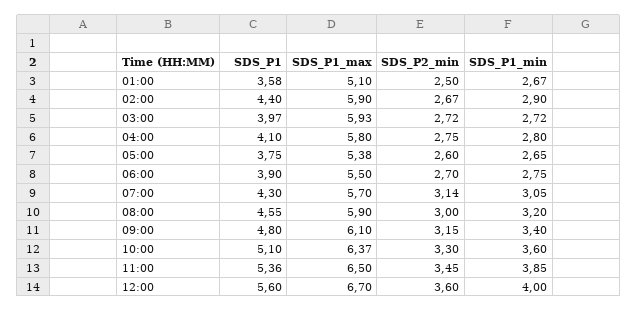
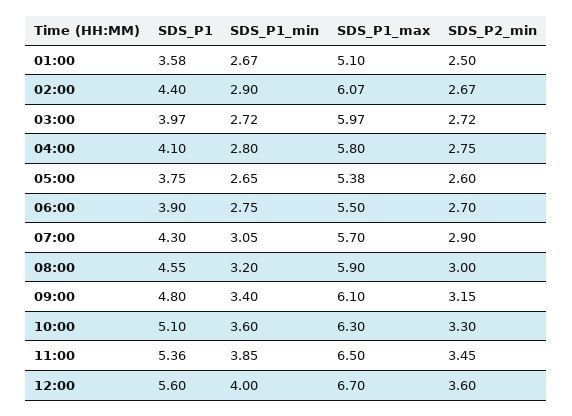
SDS_P1_max, 02:00: 5.9 -> 6.07
SDS_P1_max, 03:00: 5.93 -> 5.97
SDS_P2_min, 07:00: 3.14 -> 2.9
SDS_P1_max, 10:00: 6.37 -> 6.3

